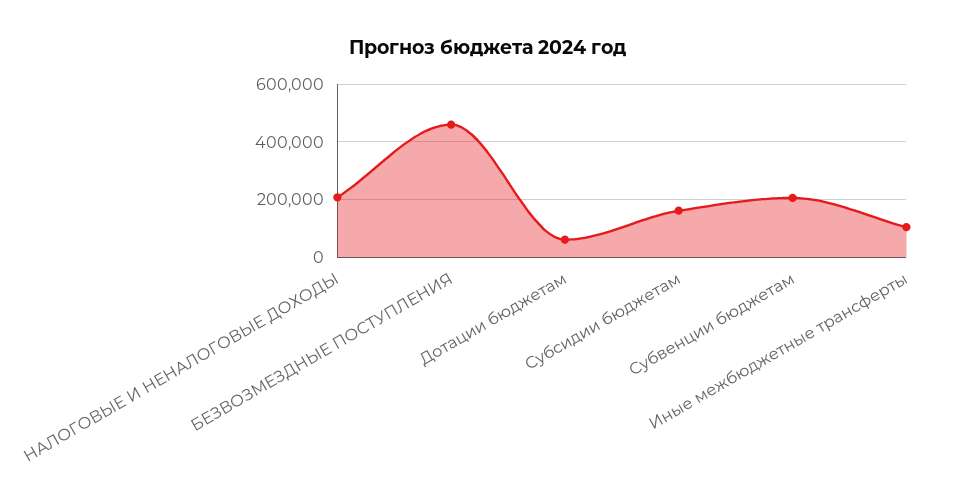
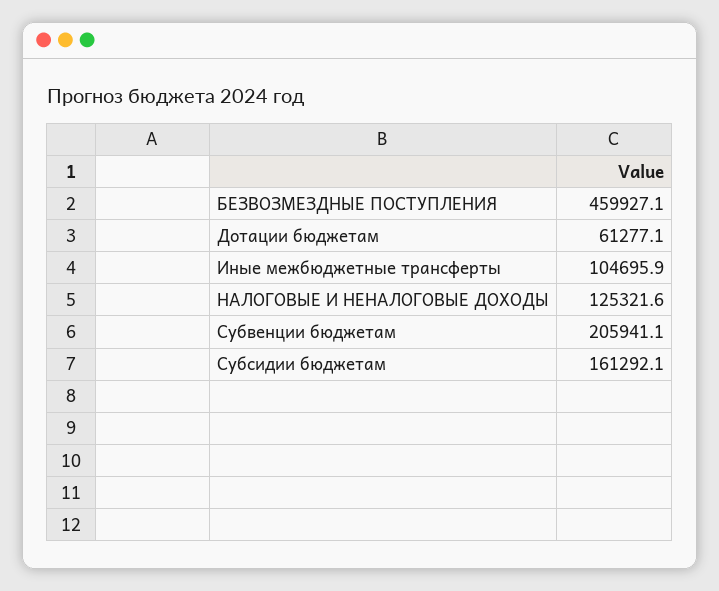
НАЛОГОВЫЕ И НЕНАЛОГОВЫЕ ДОХОДЫ: 200000 -> 125321.6

